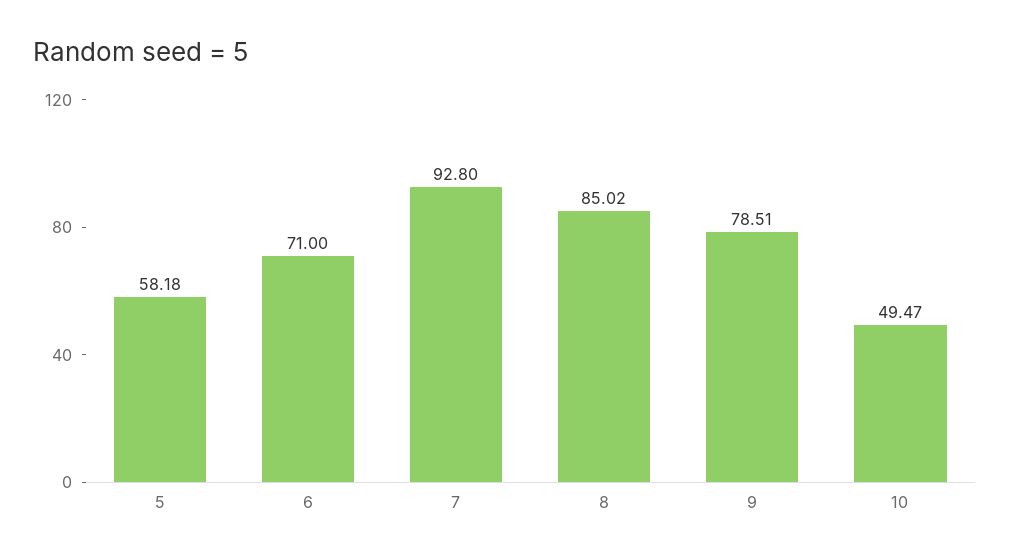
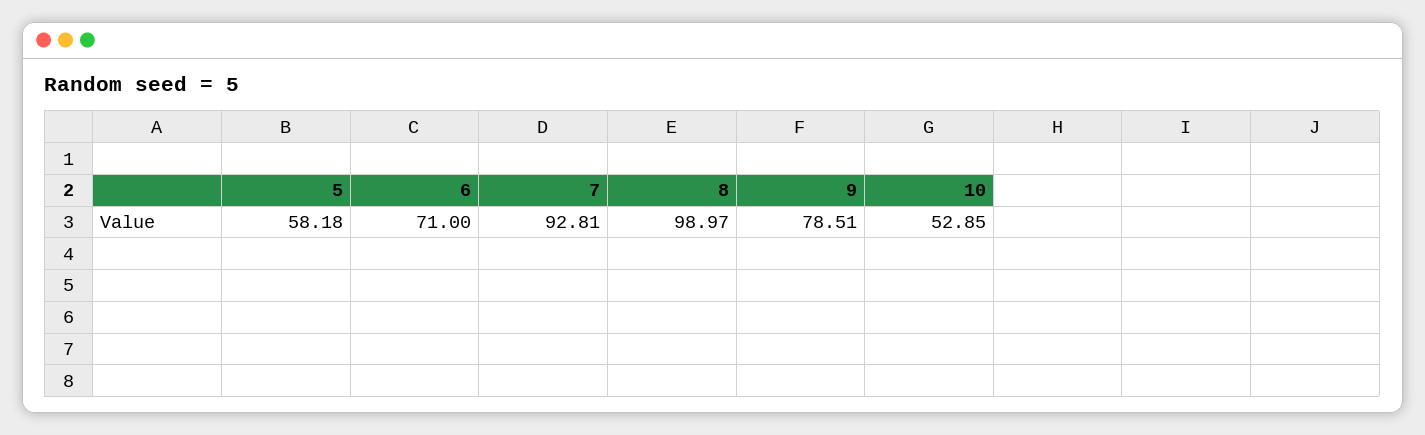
7: 92.8 -> 92.81
8: 85.02 -> 98.97
10: 49.47 -> 52.85

